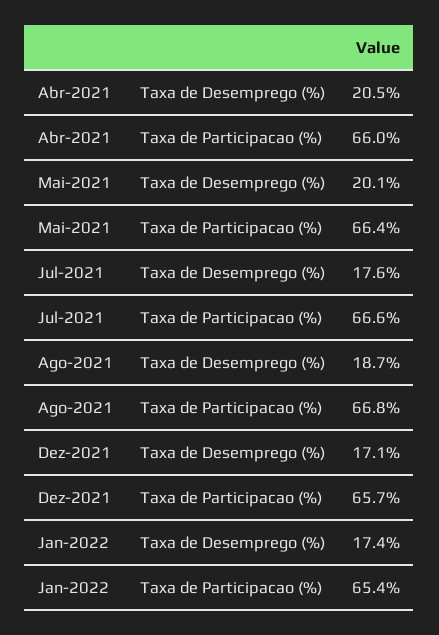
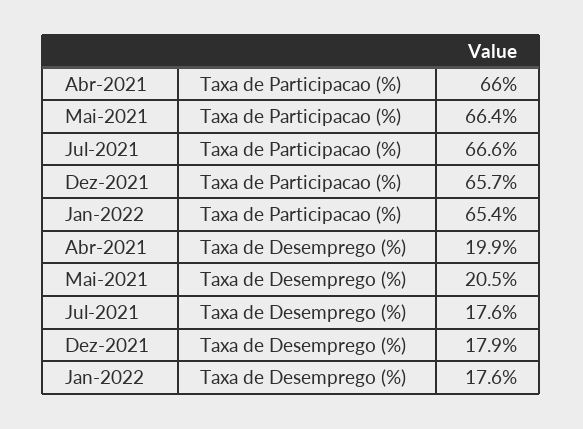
Abr-2021, Taxa de Desemprego (%): 20.5 -> 19.9
Mai-2021, Taxa de Desemprego (%): 20.1 -> 20.5
Ago-2021, Taxa de Desemprego (%): 18.7 -> none
Ago-2021, Taxa de Participacao (%): 66.8 -> none
Dez-2021, Taxa de Desemprego (%): 17.1 -> 17.9
Jan-2022, Taxa de Desemprego (%): 17.4 -> 17.6

